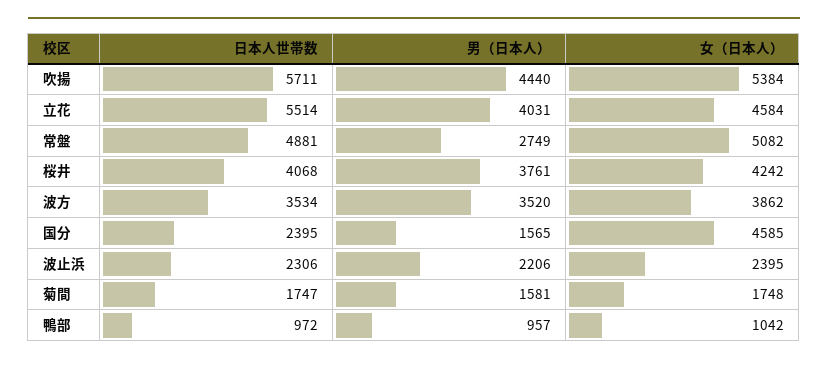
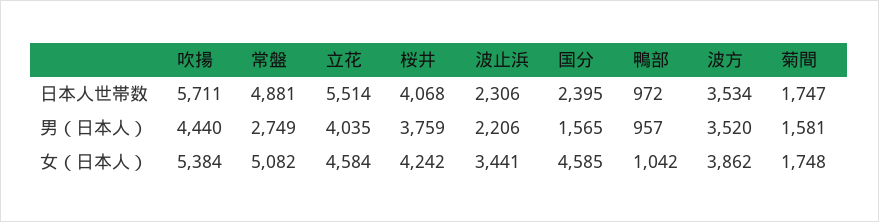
男（日本人）, 立花: 4031 -> 4035
男（日本人）, 桜井: 3761 -> 3759
女（日本人）, 波止浜: 2395 -> 3441

